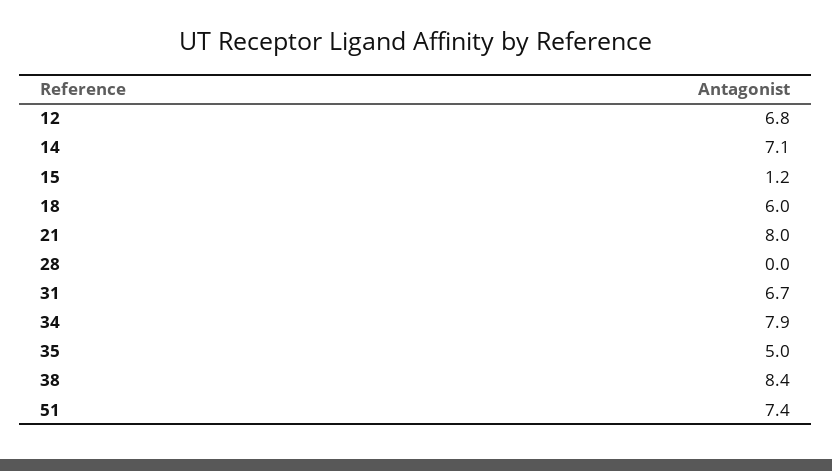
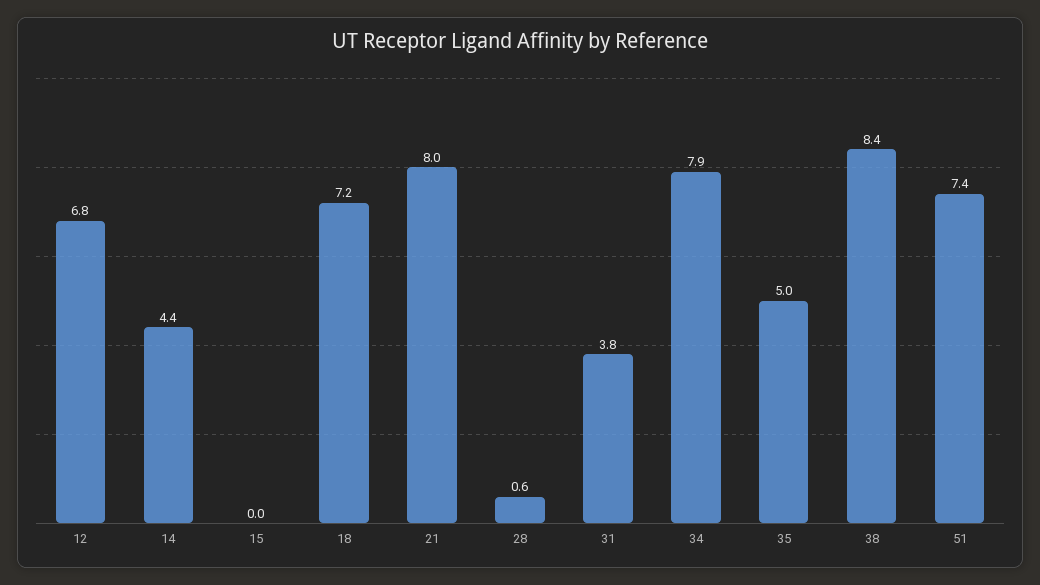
14: 7.1 -> 4.4
15: 1.2 -> 0
18: 6 -> 7.2
28: 0 -> 0.6
31: 6.7 -> 3.8

